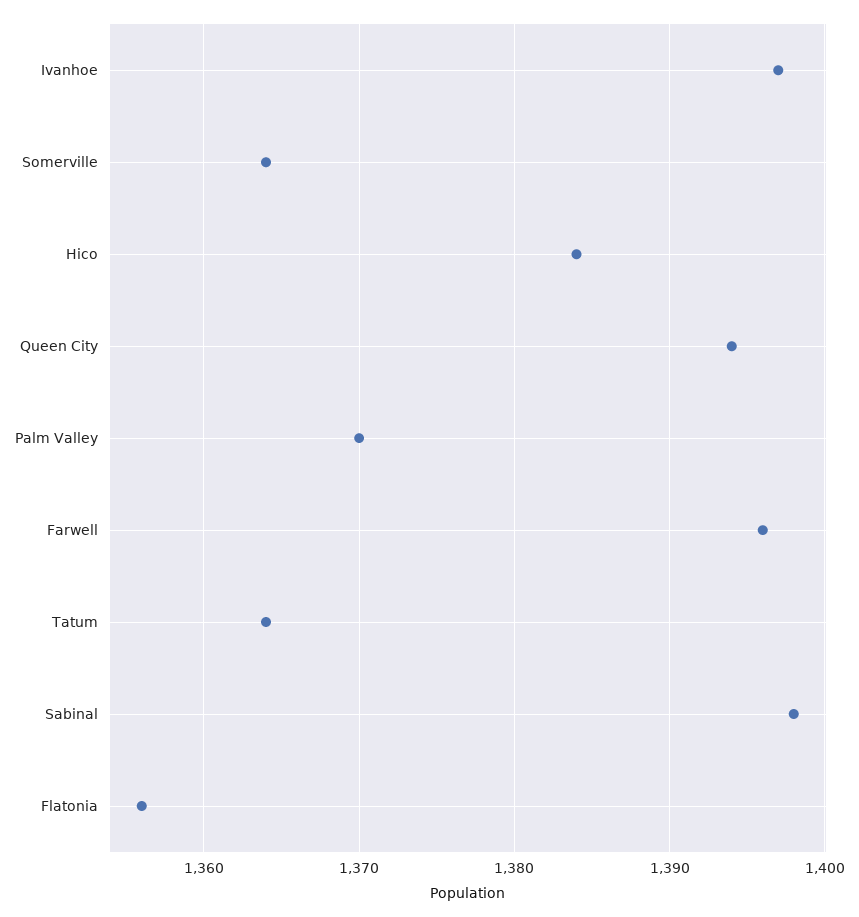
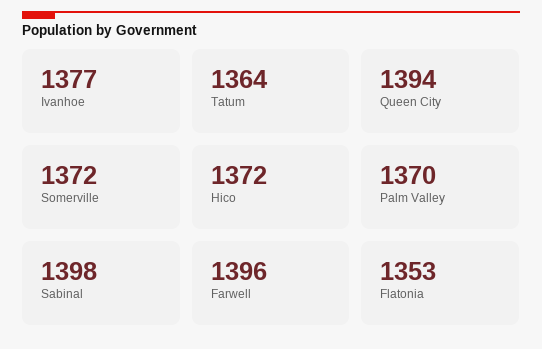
Ivanhoe: 1397 -> 1377
Somerville: 1364 -> 1372
Hico: 1384 -> 1372
Flatonia: 1356 -> 1353

